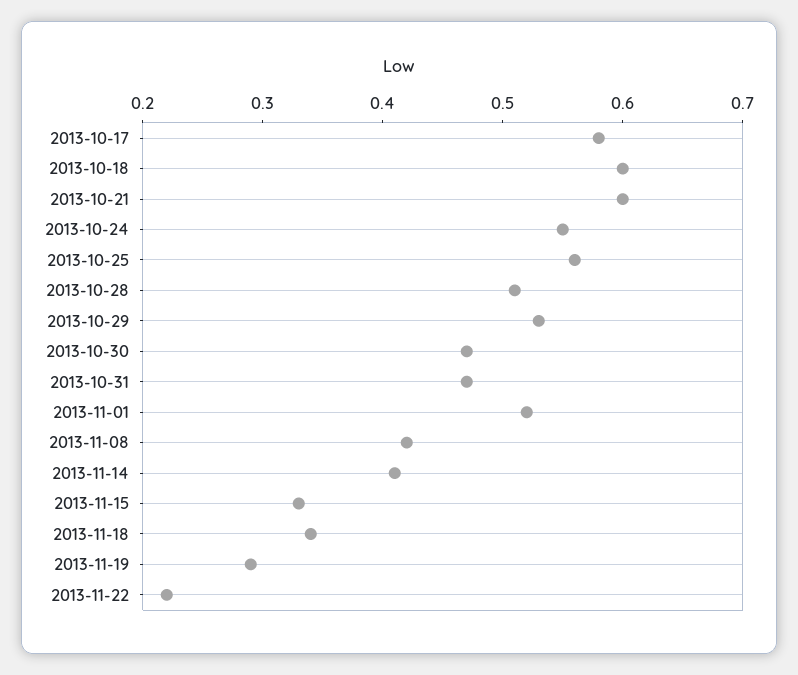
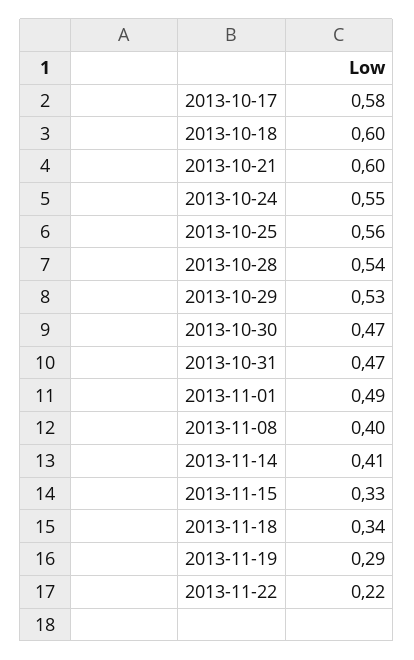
2013-10-28: 0.51 -> 0.54
2013-11-01: 0.52 -> 0.49
2013-11-08: 0.42 -> 0.4

